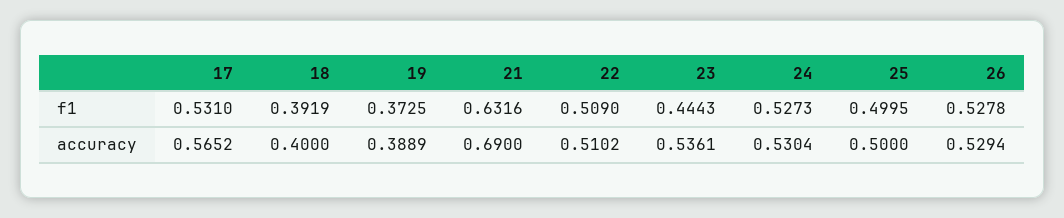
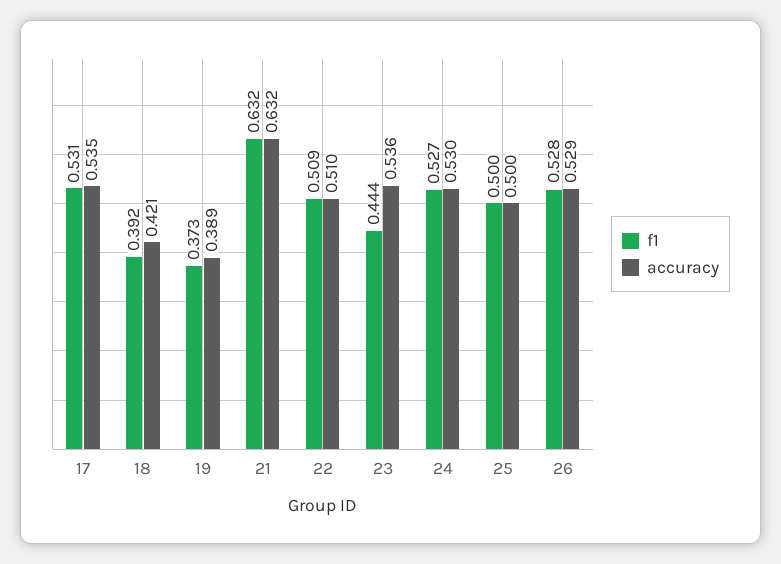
accuracy, 17: 0.5652 -> 0.535
accuracy, 18: 0.4 -> 0.421
accuracy, 21: 0.69 -> 0.632

